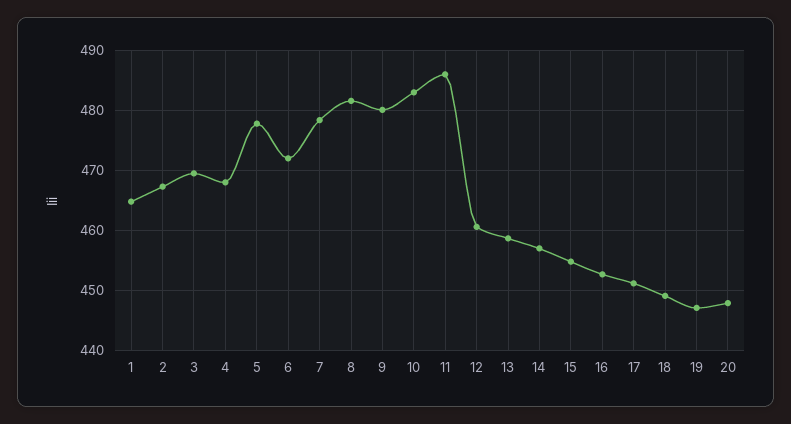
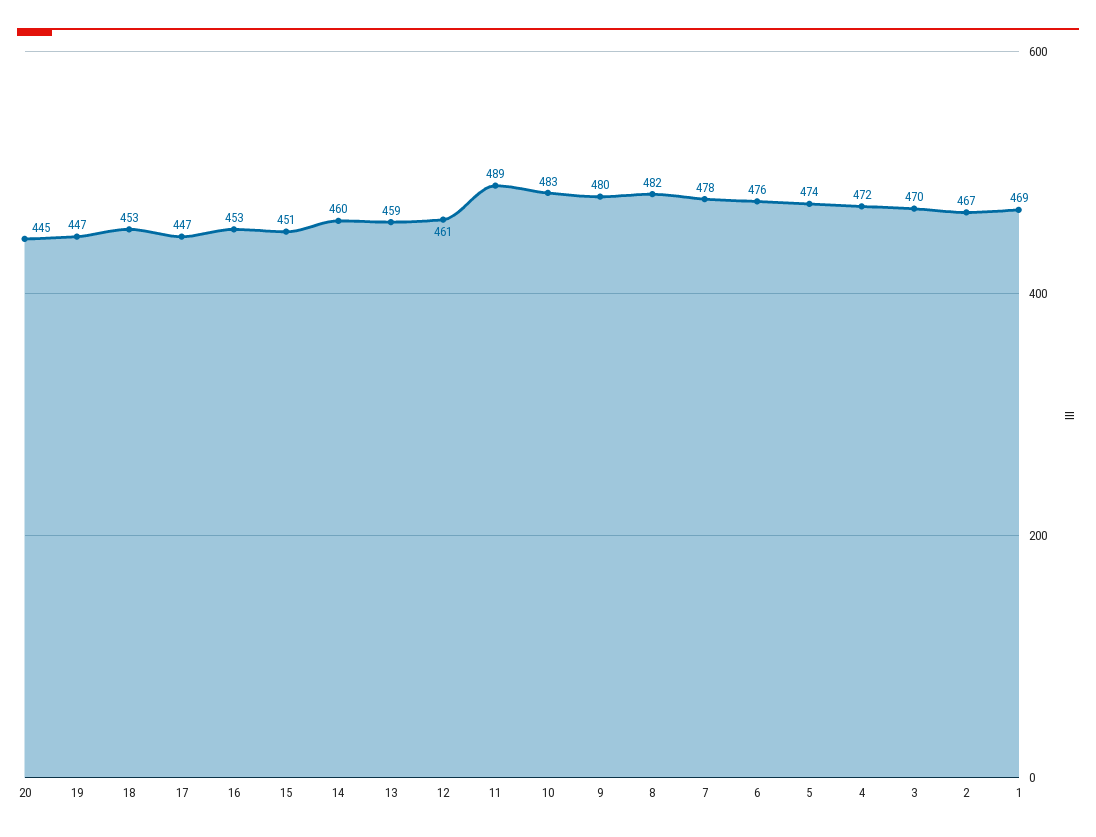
1: 465 -> 469
4: 468 -> 472
5: 478 -> 474
6: 472 -> 476
11: 486 -> 489
14: 457 -> 460
15: 455 -> 451
17: 451 -> 447
18: 449 -> 453
20: 448 -> 445

